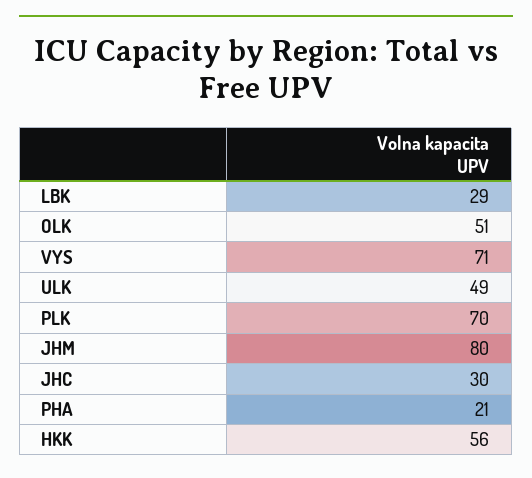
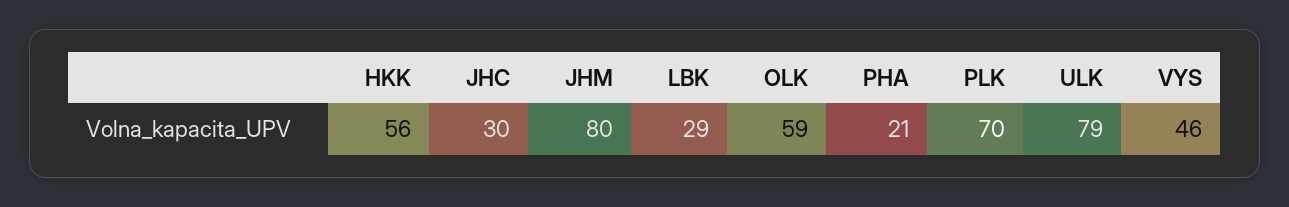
OLK: 51 -> 59
VYS: 71 -> 46
ULK: 49 -> 79

